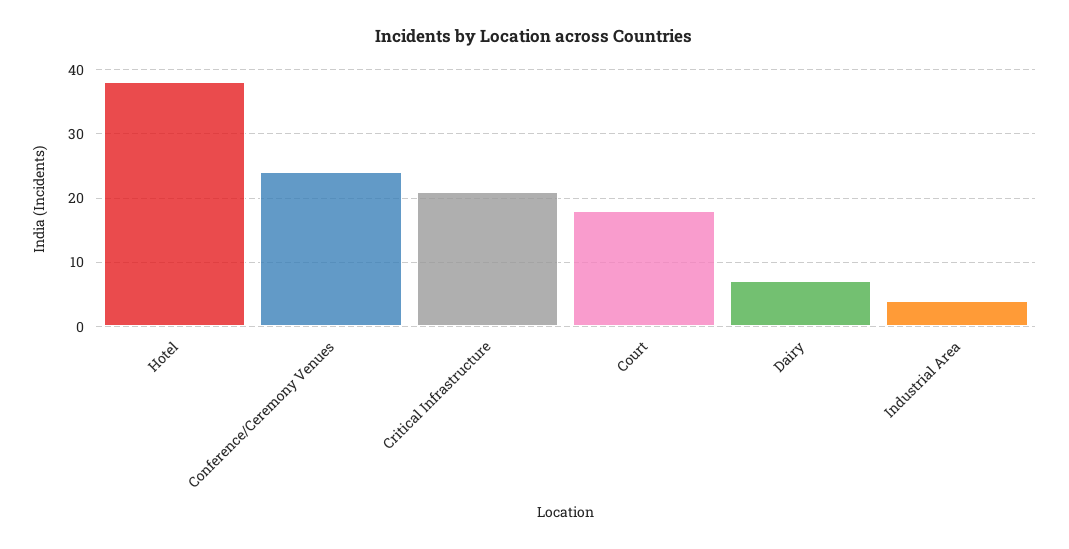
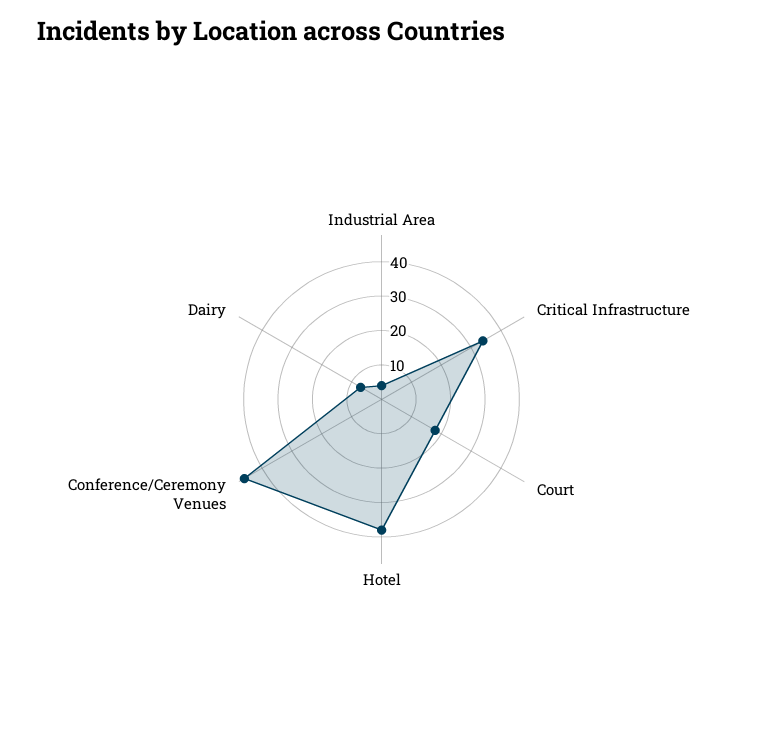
Conference/Ceremony Venues: 24 -> 45
Critical Infrastructure: 21 -> 35

